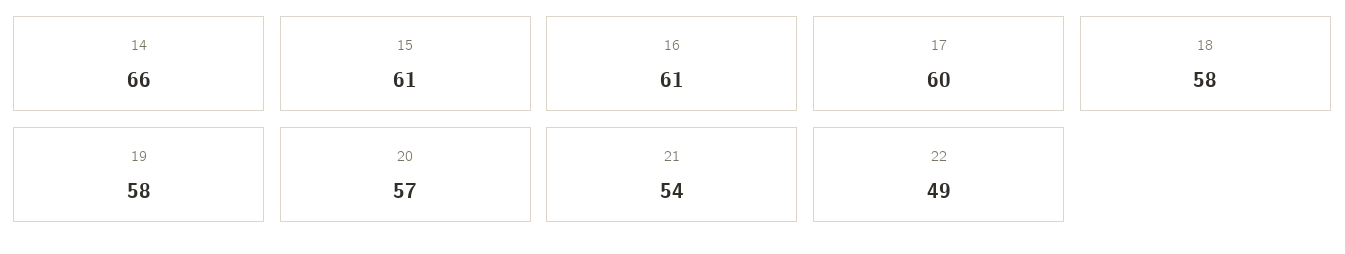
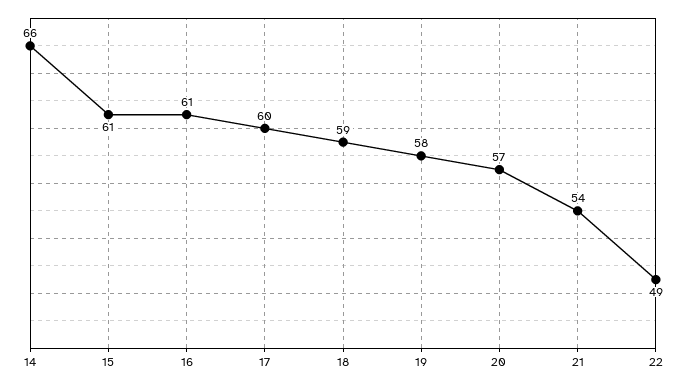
18: 58 -> 59

